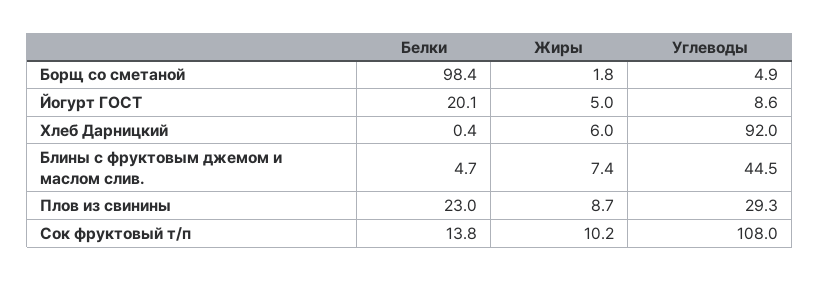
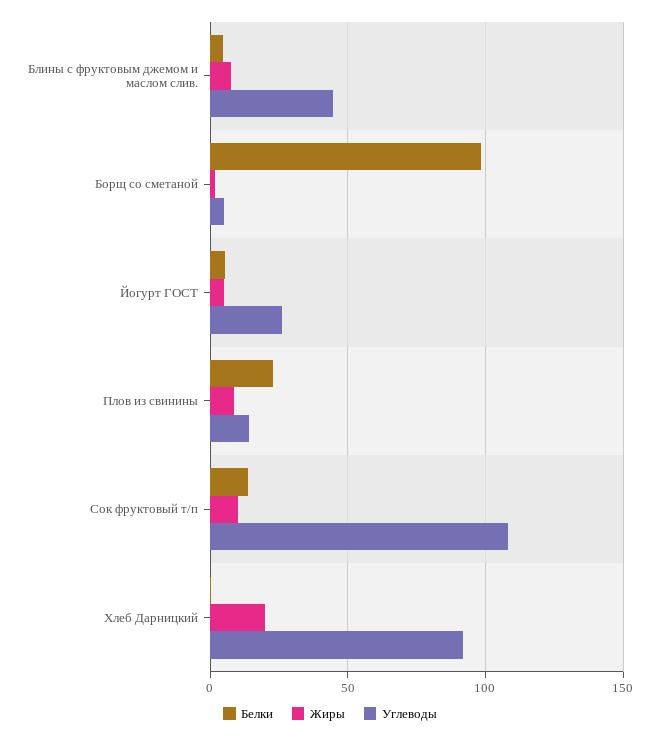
Белки, Йогурт ГОСТ: 20.1 -> 5
Углеводы, Йогурт ГОСТ: 8.6 -> 25
Жиры, Хлеб Дарницкий: 6 -> 20
Углеводы, Плов из свинины: 29.3 -> 15

